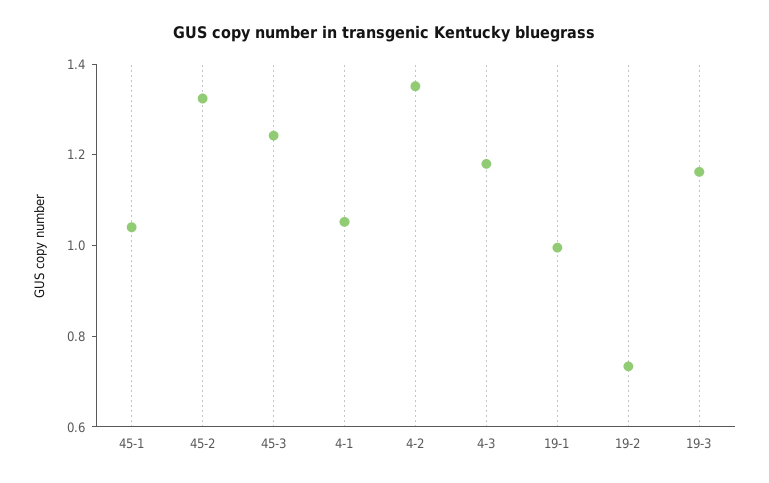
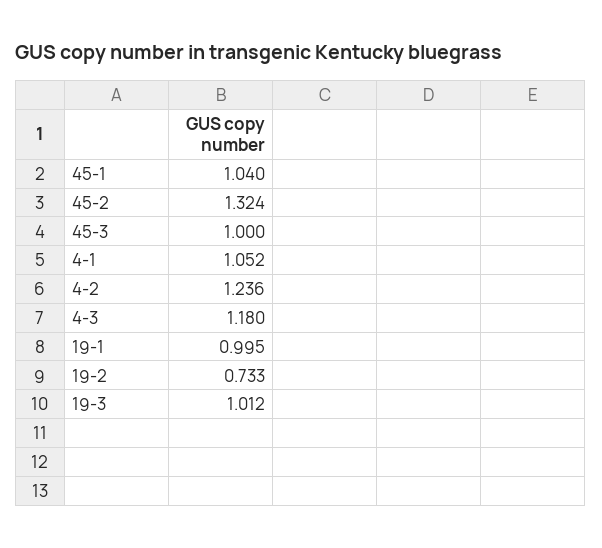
45-3: 1.25 -> 1
4-2: 1.35 -> 1.236
19-3: 1.15 -> 1.012

